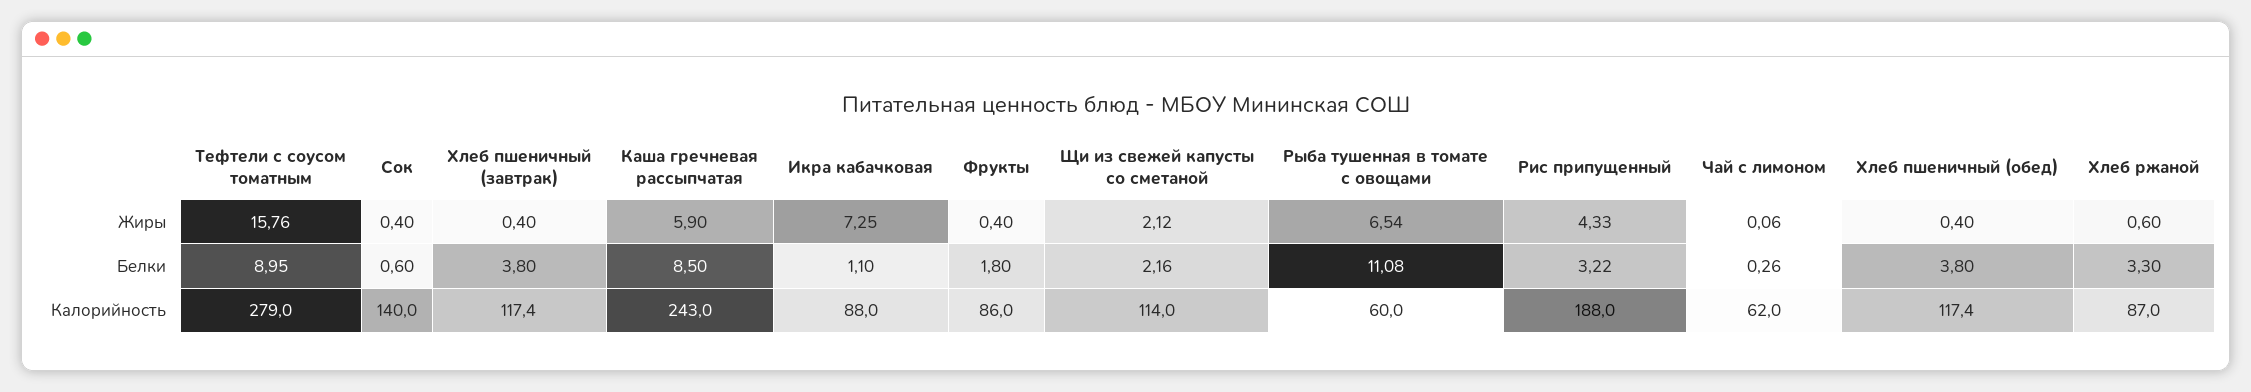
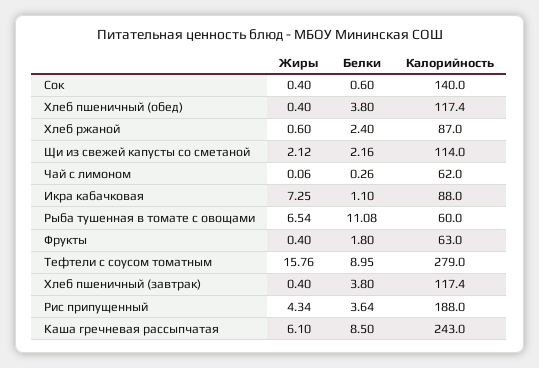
Каша гречневая рассыпчатая, Жиры: 5.9 -> 6.1
Рис припущенный, Жиры: 4.33 -> 4.34
Рис припущенный, Белки: 3.22 -> 3.64
Хлеб ржаной, Белки: 3.3 -> 2.4
Фрукты, Калорийность: 86 -> 63

